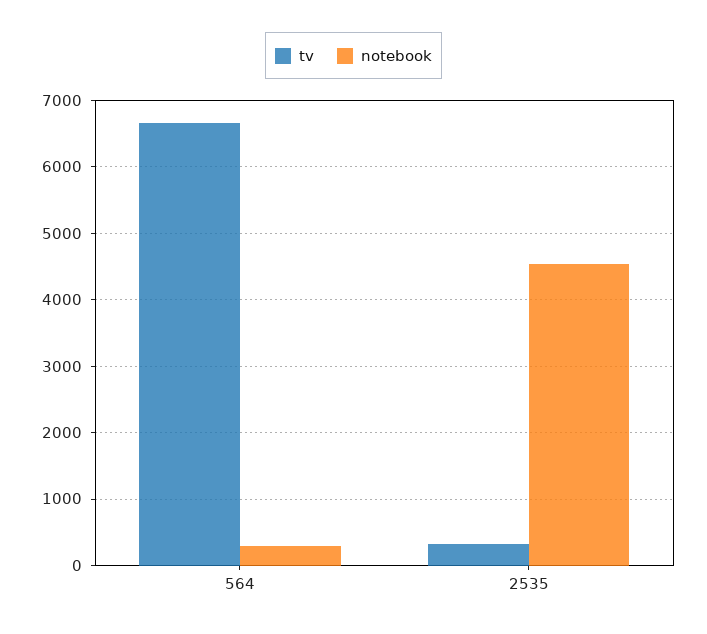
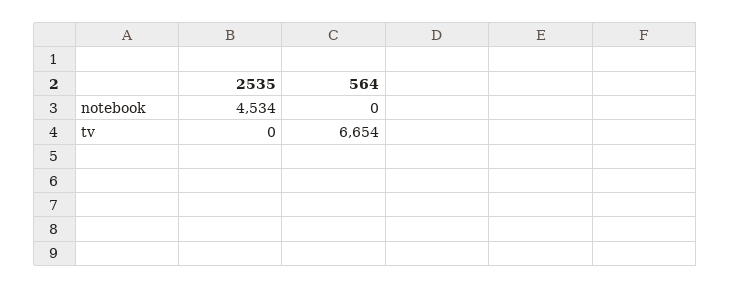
notebook, 564: 300 -> 0
tv, 2535: 300 -> 0

